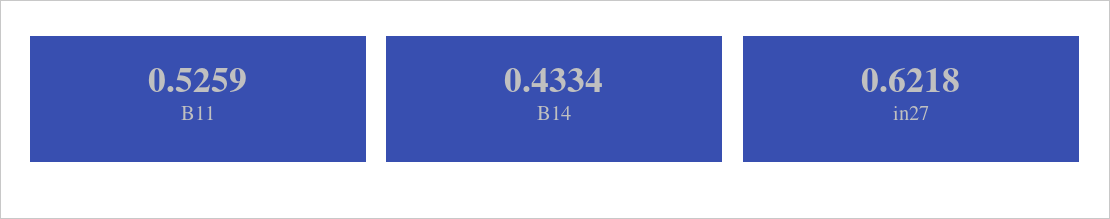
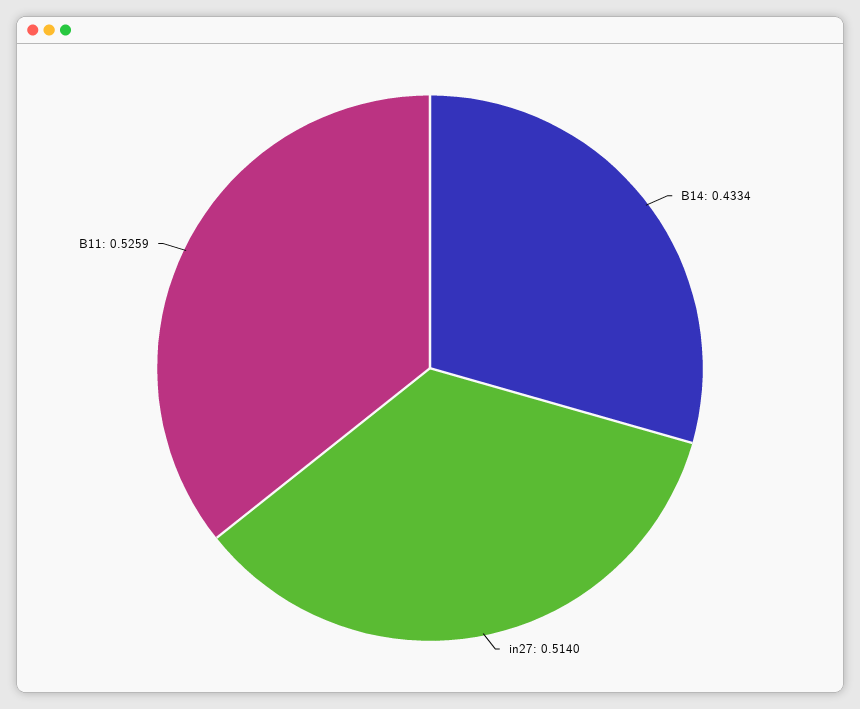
in27: 0.6218 -> 0.514

